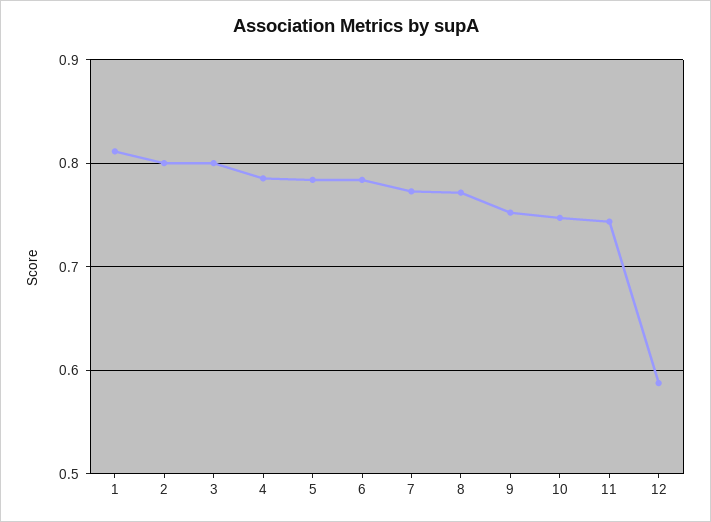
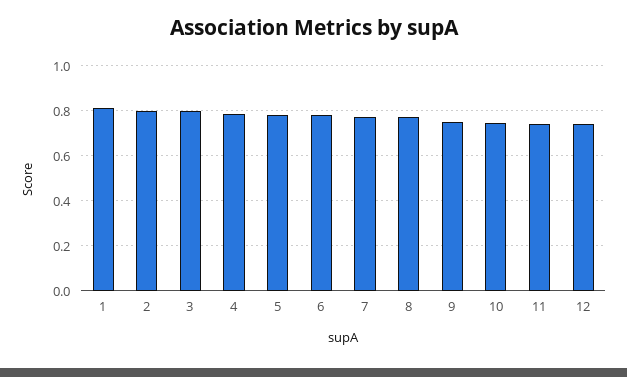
12: 0.59 -> 0.75

